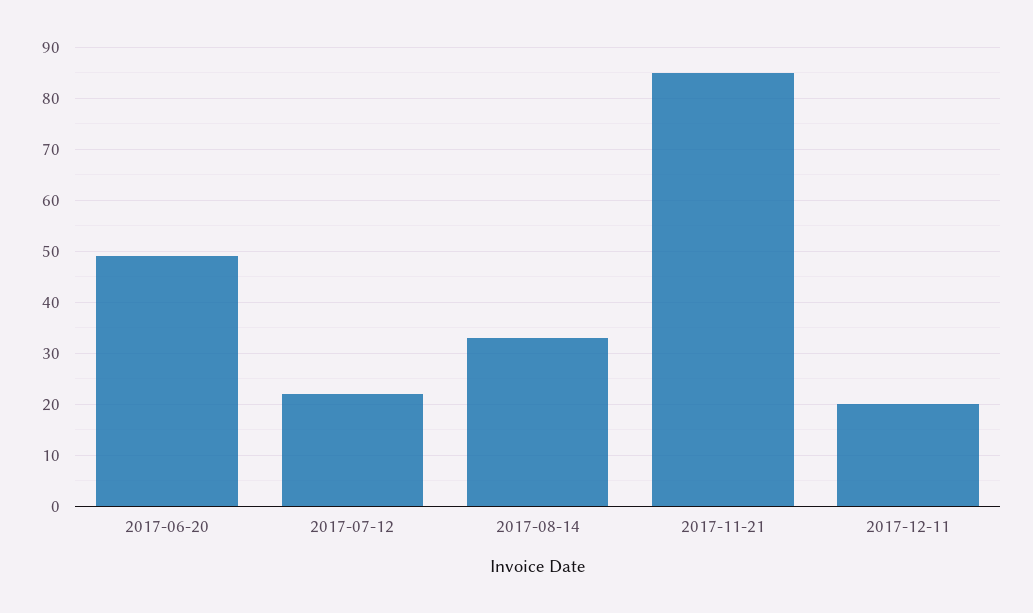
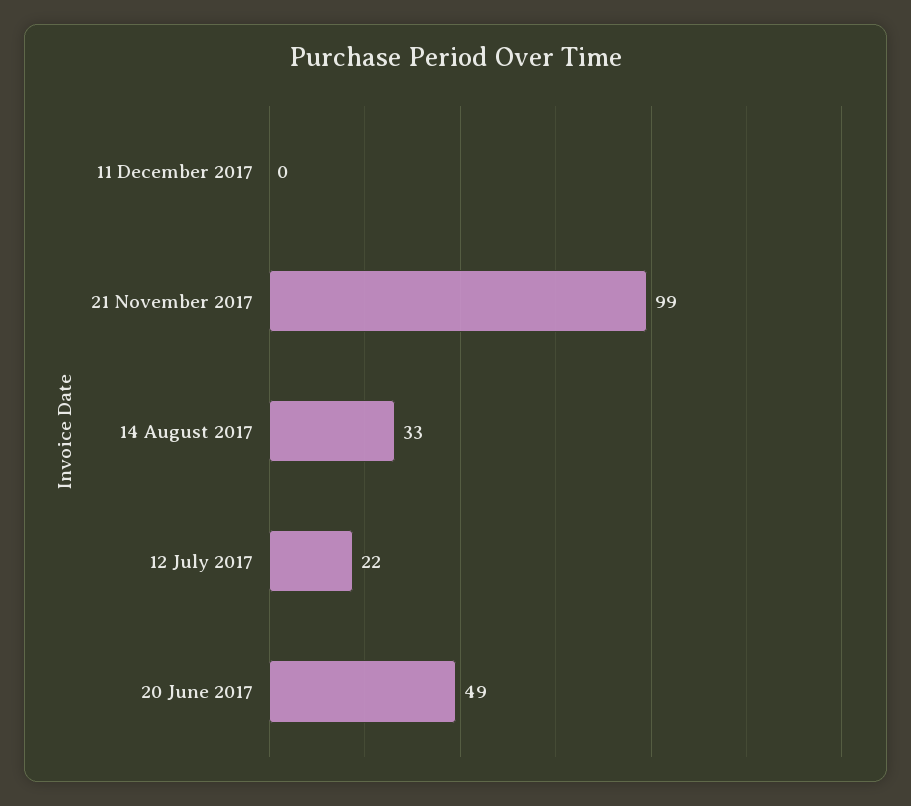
2017-11-21: 85 -> 99
2017-12-11: 20 -> 0

